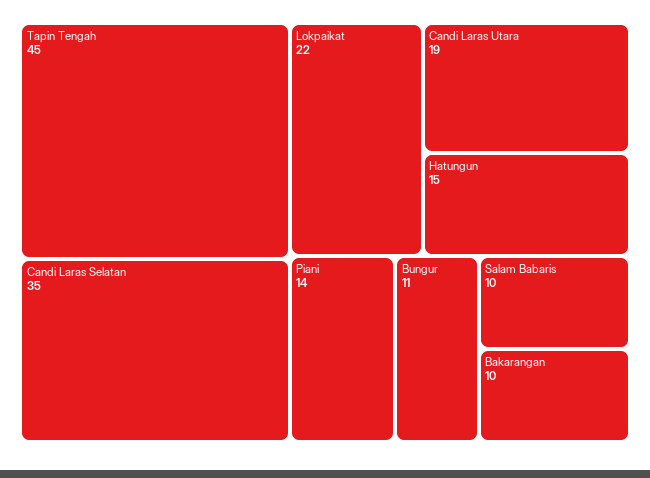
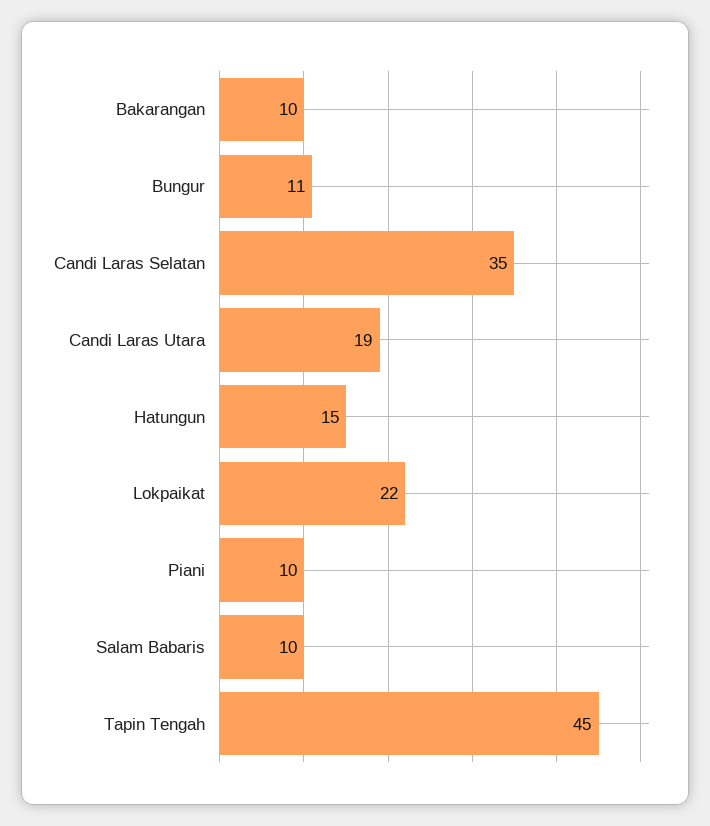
Piani: 14 -> 10

